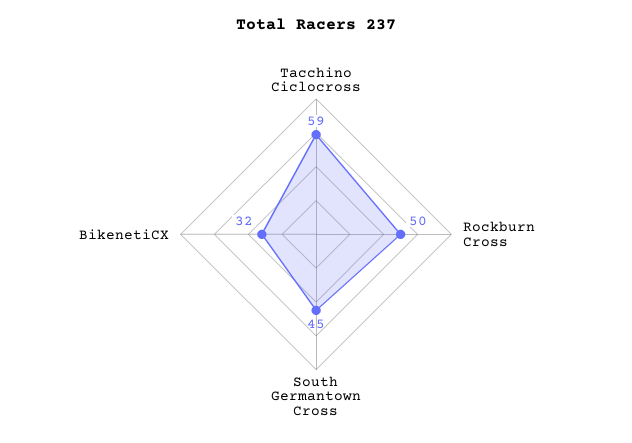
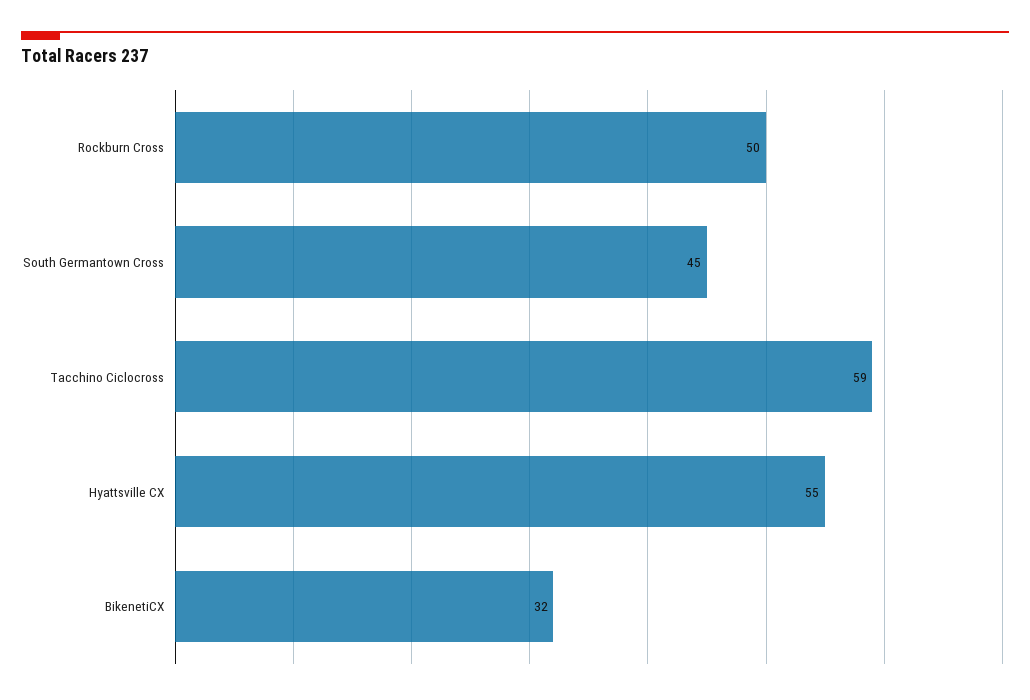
Hyattsville CX: none -> 55

